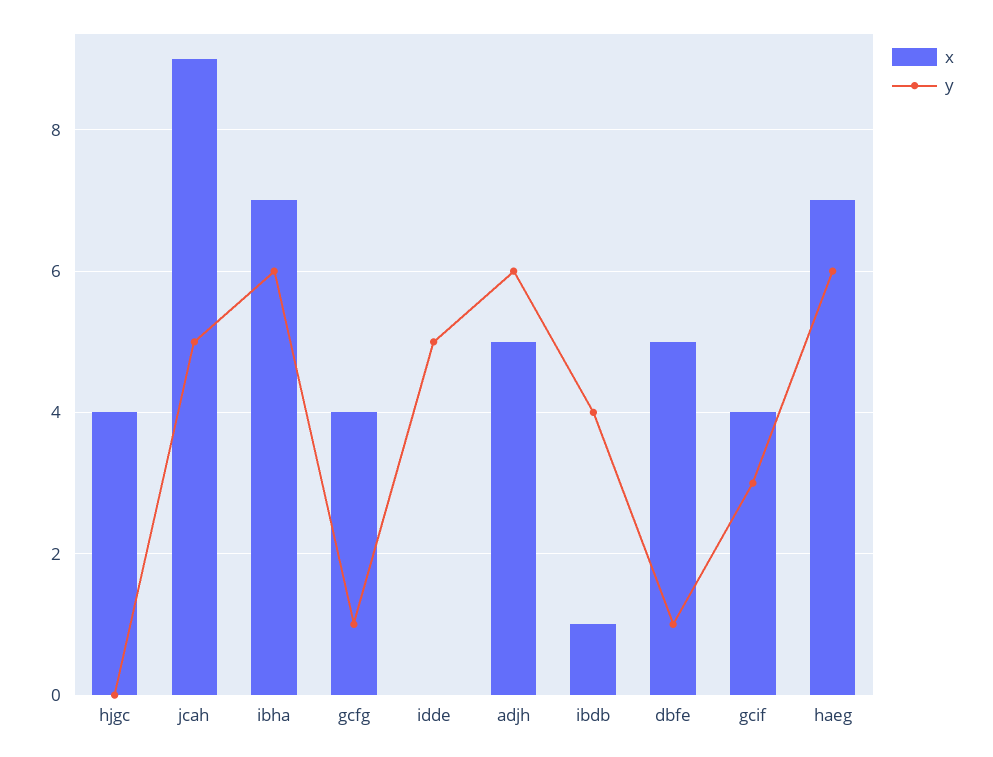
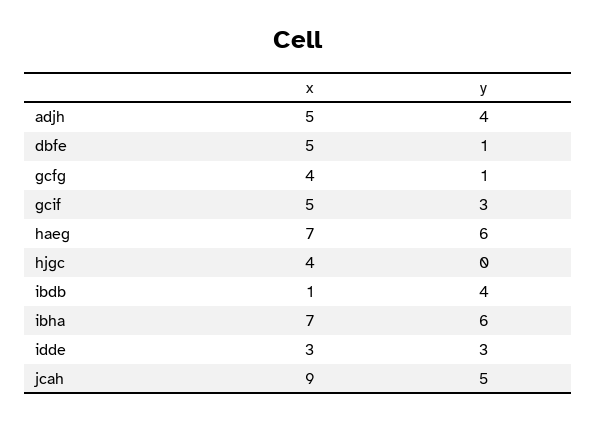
x, idde: 0 -> 3
y, idde: 5 -> 3
y, adjh: 6 -> 4
x, gcif: 4 -> 5

